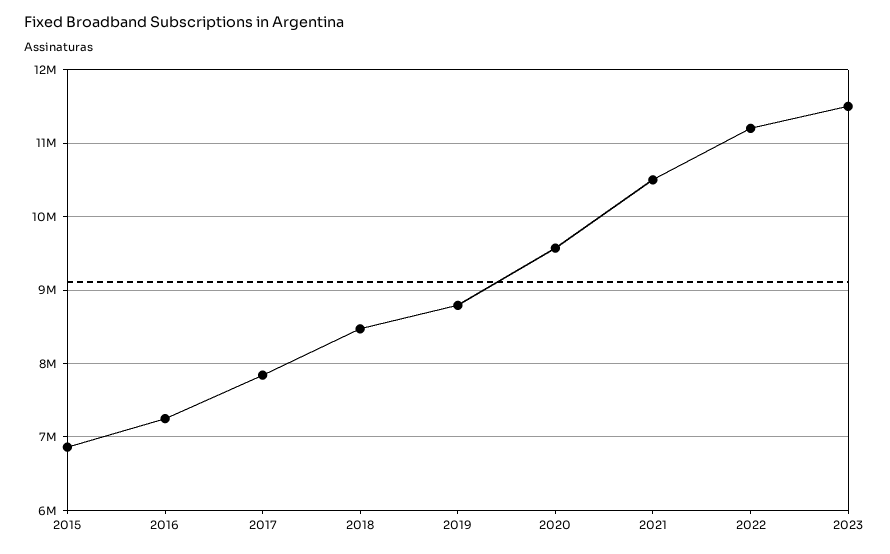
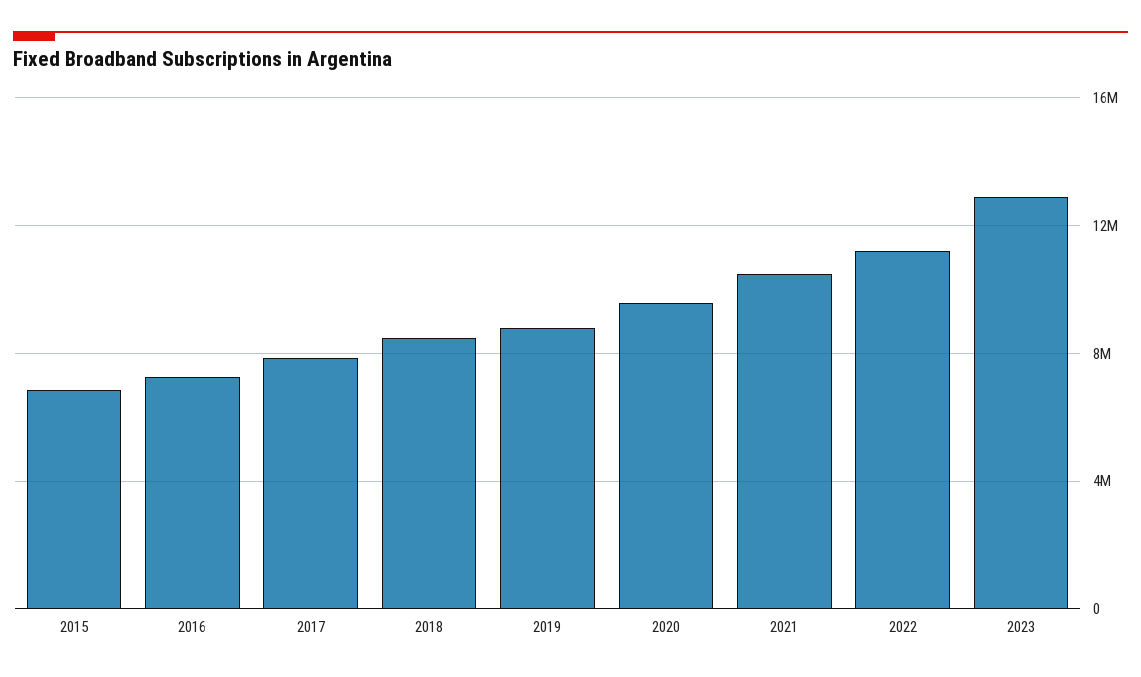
2023: 11500000 -> 13000000

